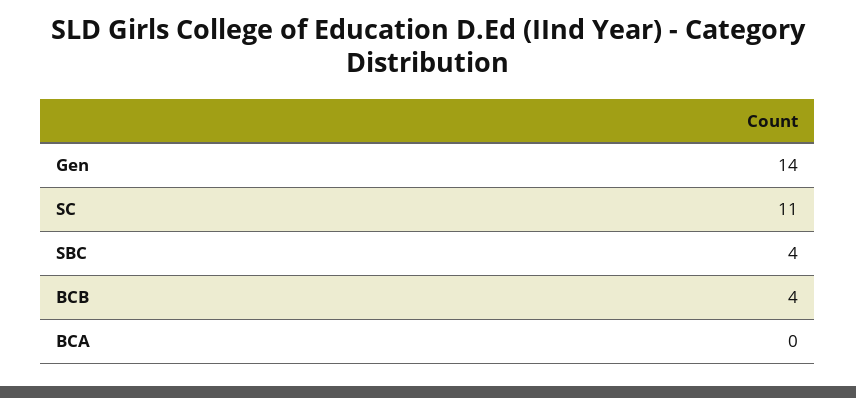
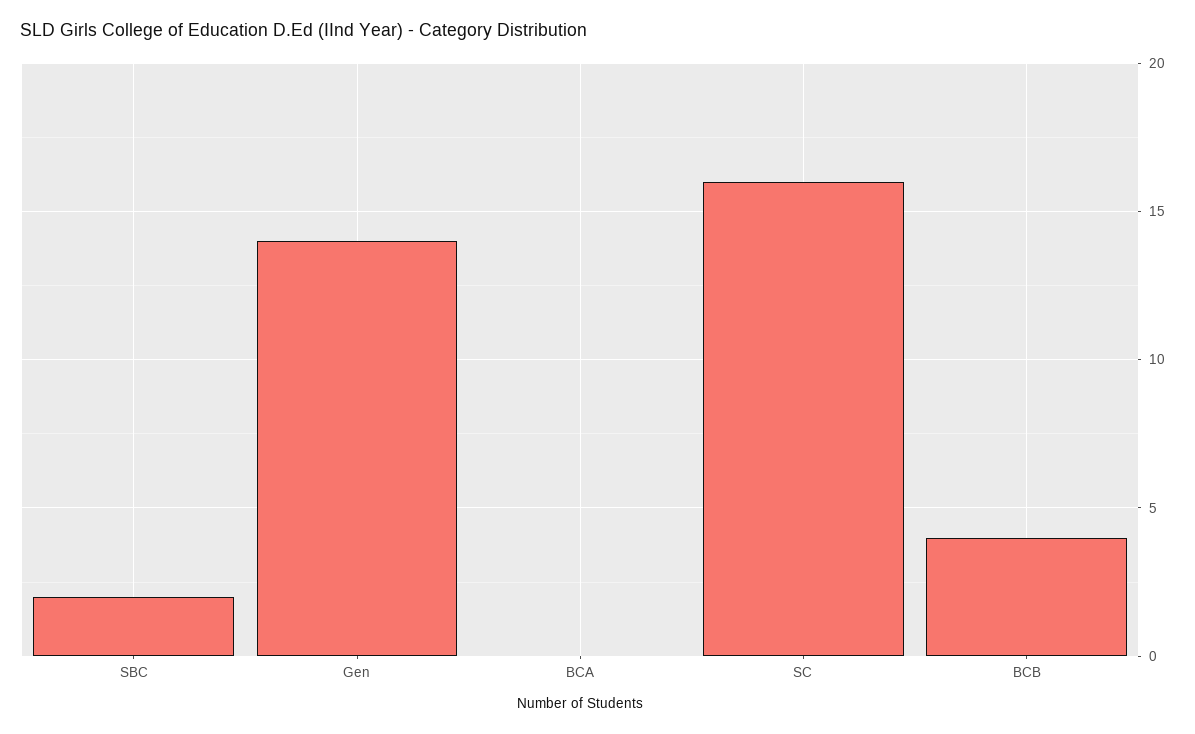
SC: 11 -> 16
SBC: 4 -> 2

